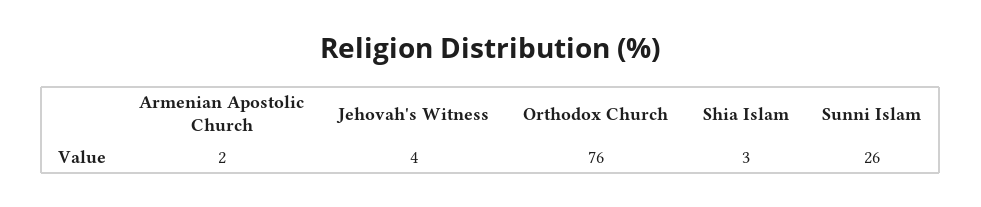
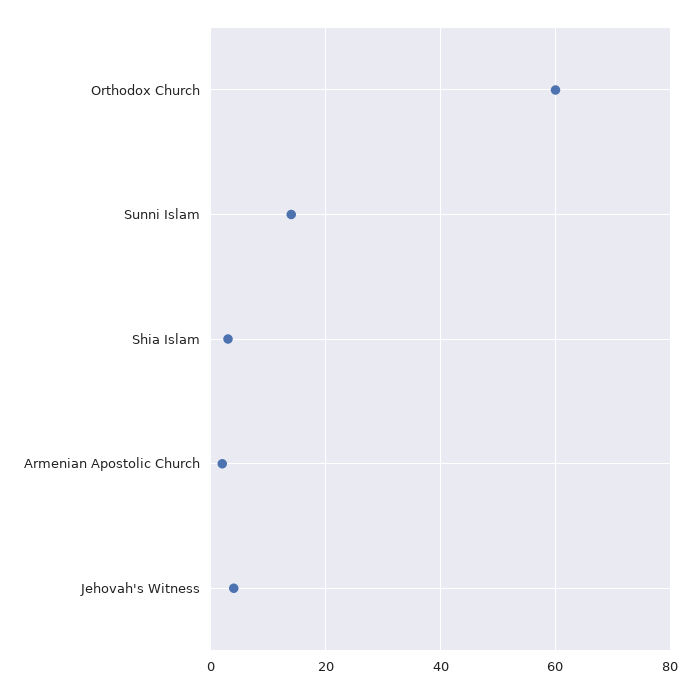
Orthodox Church: 76 -> 60
Sunni Islam: 26 -> 15

